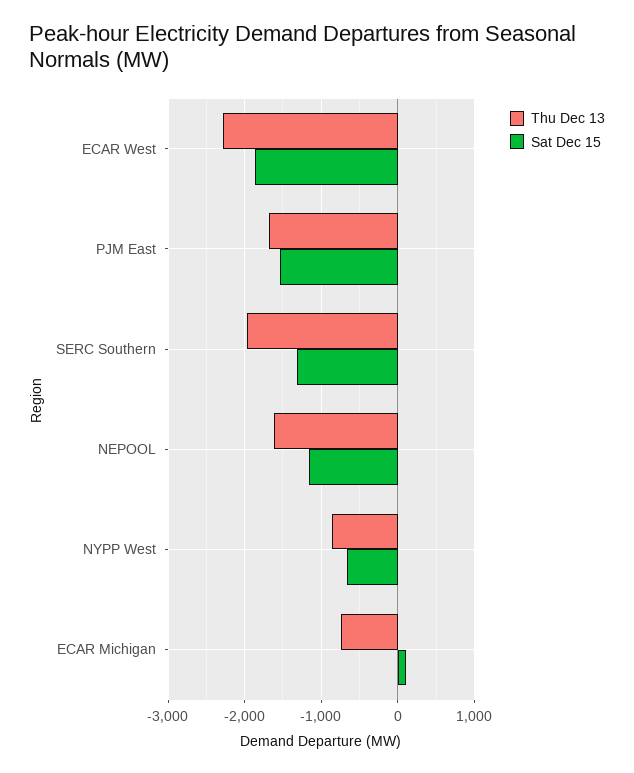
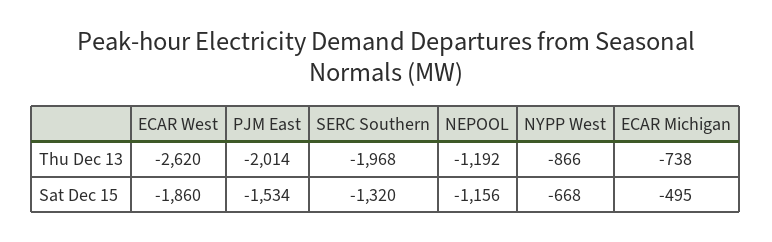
Thu Dec 13, ECAR West: -2300 -> -2620
Thu Dec 13, PJM East: -1700 -> -2014
Thu Dec 13, NEPOOL: -1600 -> -1192
Sat Dec 15, ECAR Michigan: 100 -> -495

